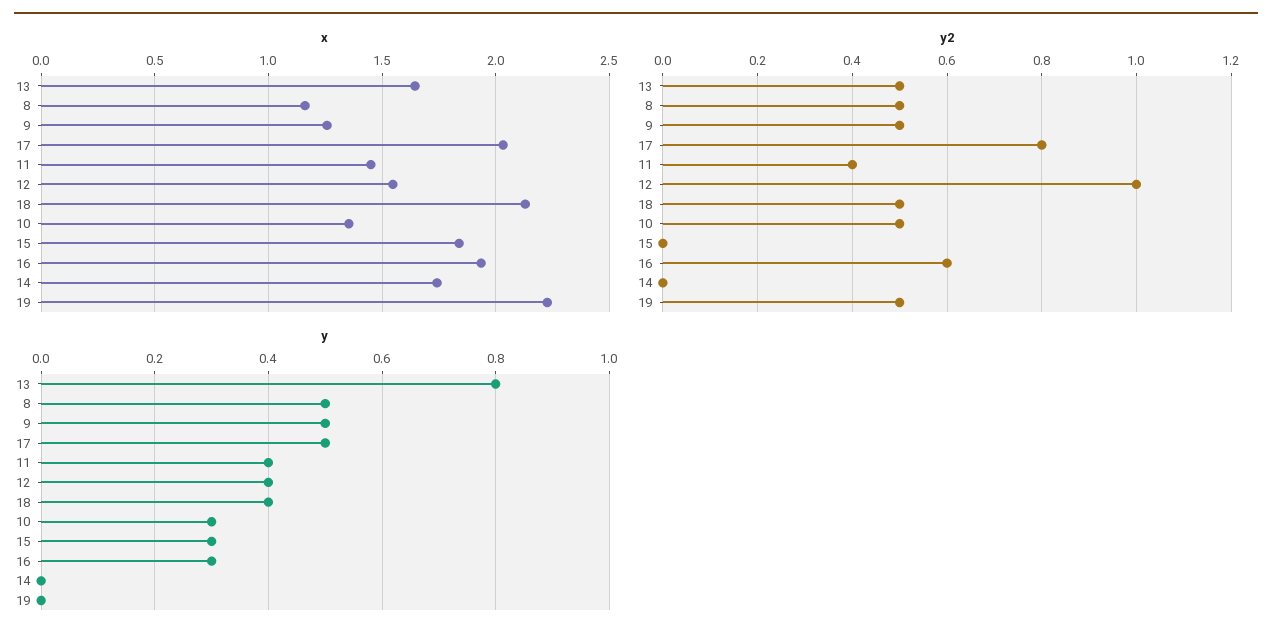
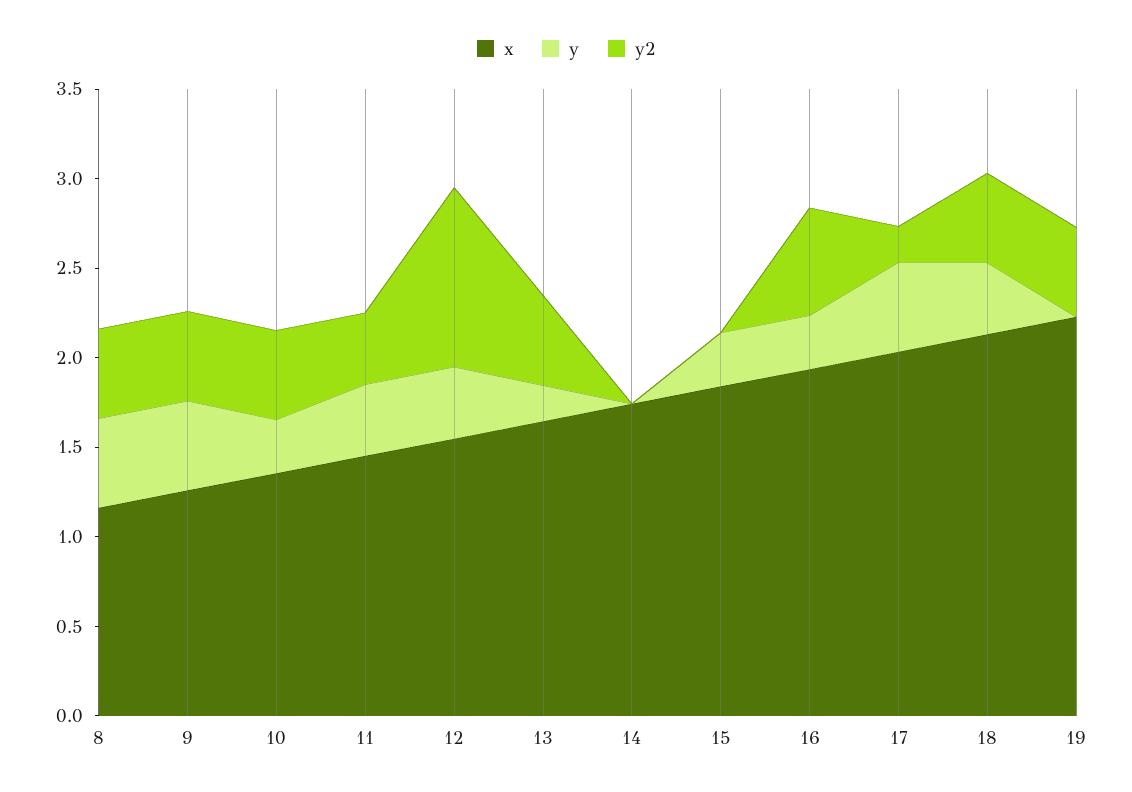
y2, 17: 0.8 -> 0.2
y, 13: 0.8 -> 0.2

